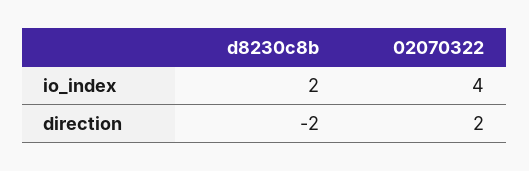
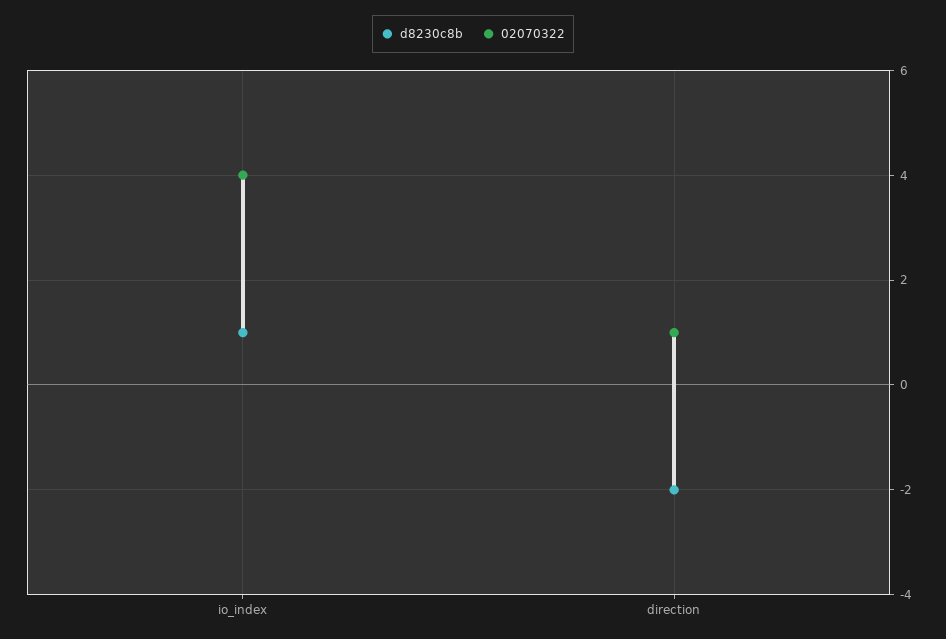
d8230c8b, io_index: 2 -> 1
02070322, direction: 2 -> 1

